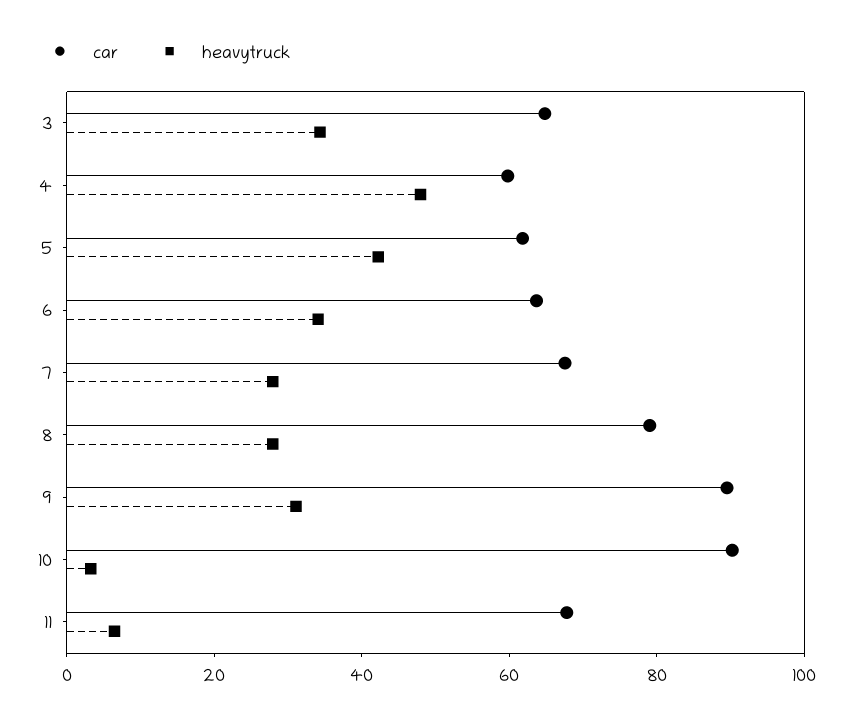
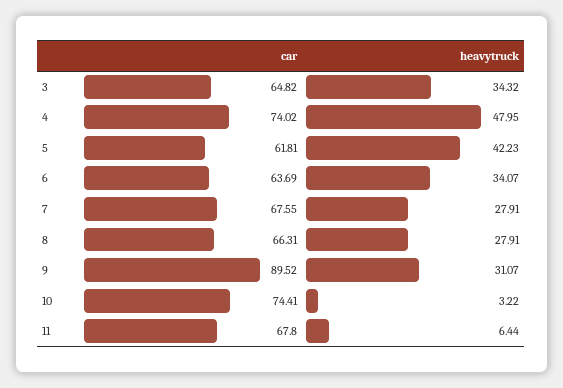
car, 4: 60 -> 74.02
car, 8: 80 -> 66.31
car, 10: 90 -> 74.41

